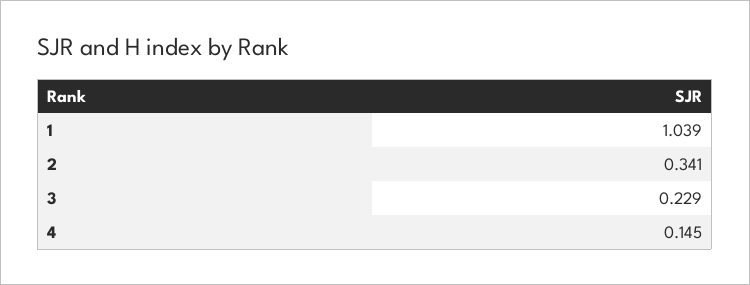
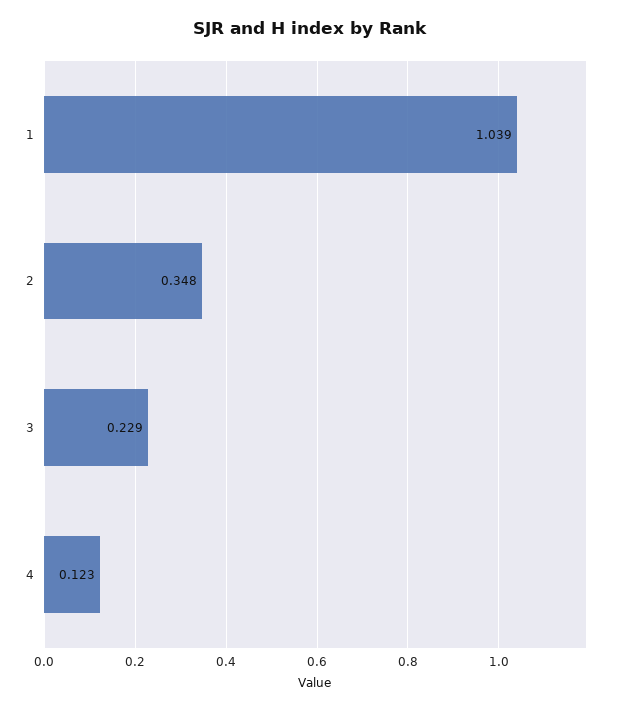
2: 0.341 -> 0.348
4: 0.145 -> 0.123

